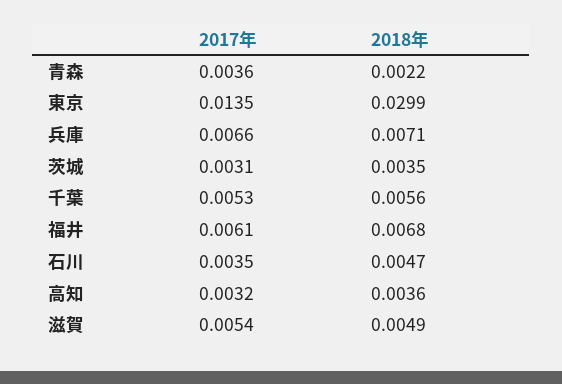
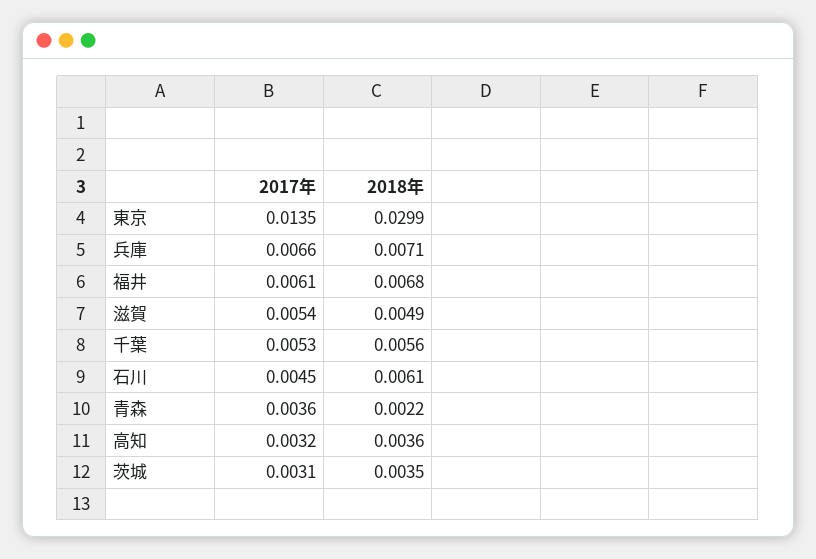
2017年, 石川: 0.0035 -> 0.0045
2018年, 石川: 0.0047 -> 0.0061

